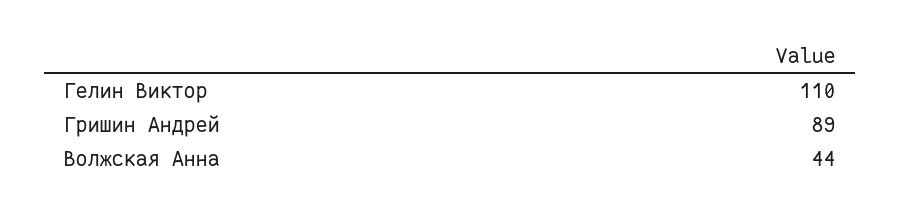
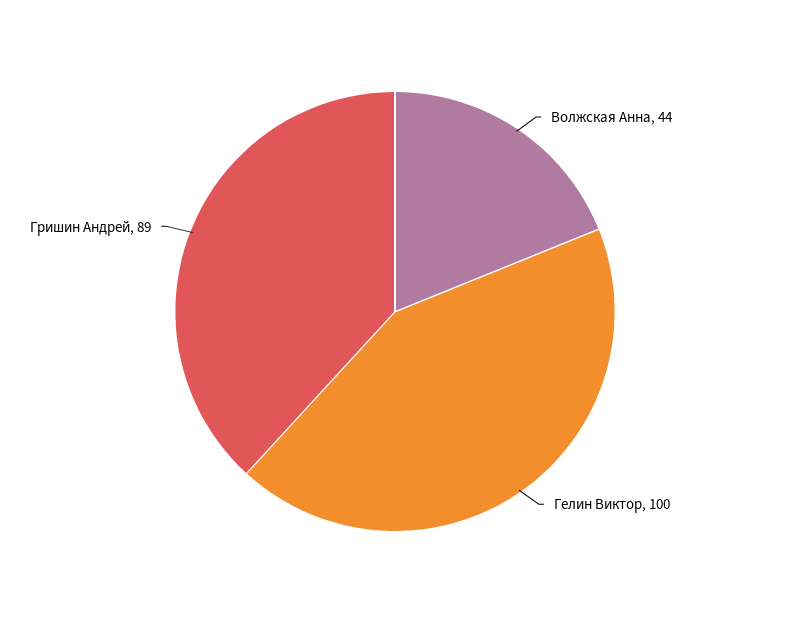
Гелин Виктор: 110 -> 100

